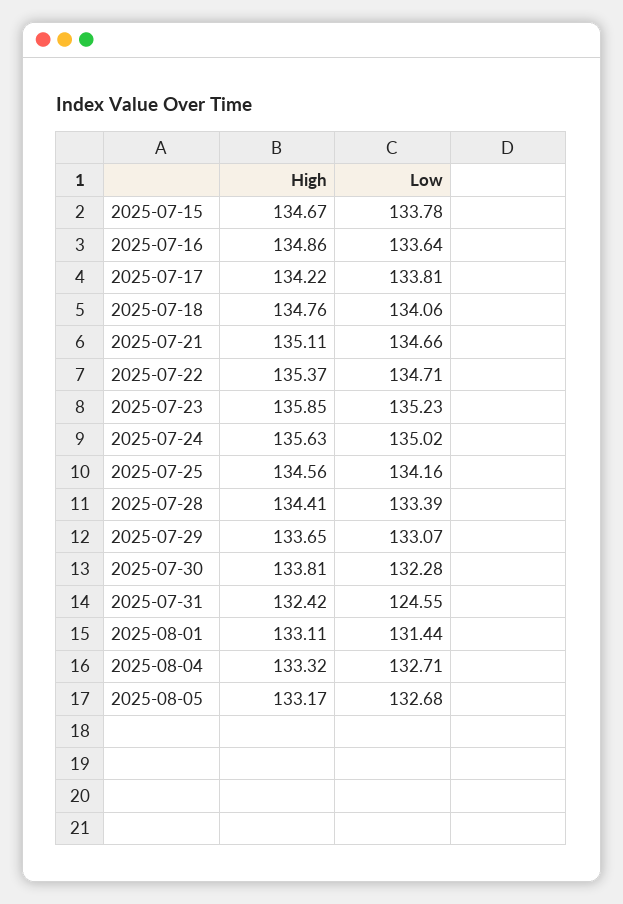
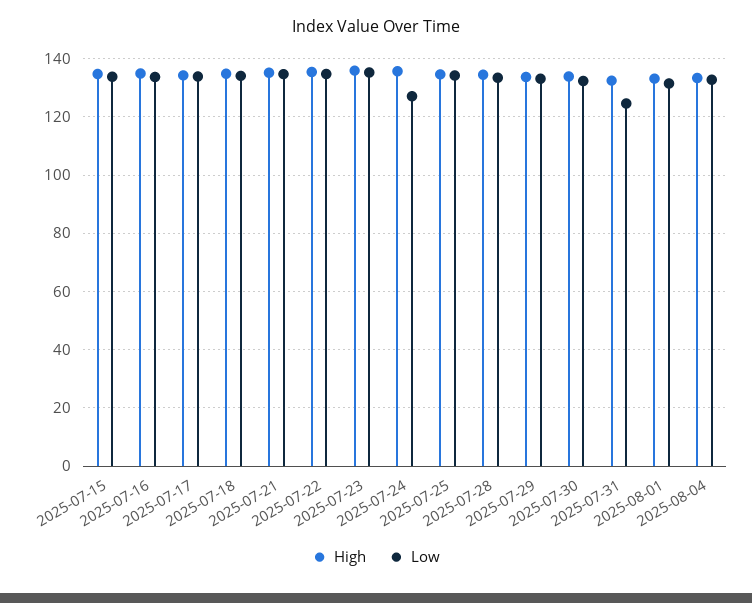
Low, 2025-07-24: 135.02 -> 127.5
High, 2025-08-05: 133.17 -> none
Low, 2025-08-05: 132.68 -> none

